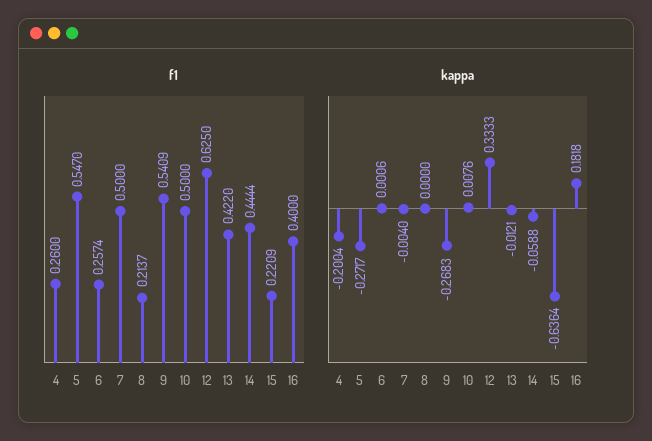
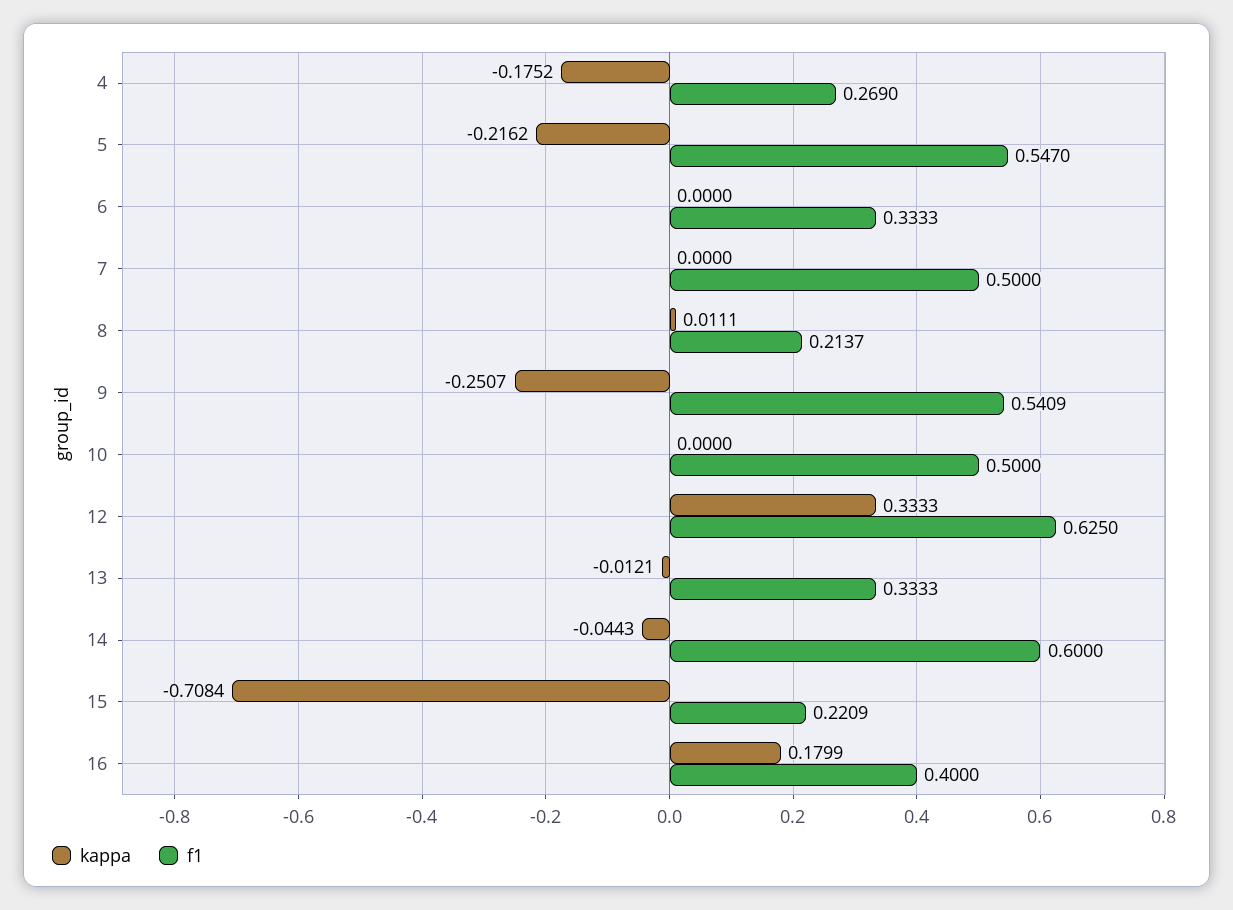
f1, 4: 0.26 -> 0.269
f1, 6: 0.2574 -> 0.3333
f1, 13: 0.422 -> 0.3333
f1, 14: 0.4444 -> 0.6
kappa, 4: -0.2004 -> -0.1752
kappa, 5: -0.2717 -> -0.2162
kappa, 6: 0.0006 -> 0
kappa, 7: -0.004 -> 0
kappa, 8: 0 -> 0.0111
kappa, 9: -0.2683 -> -0.2507
kappa, 10: 0.0076 -> 0
kappa, 14: -0.0588 -> -0.0443
kappa, 15: -0.6364 -> -0.7084
kappa, 16: 0.1818 -> 0.1799

